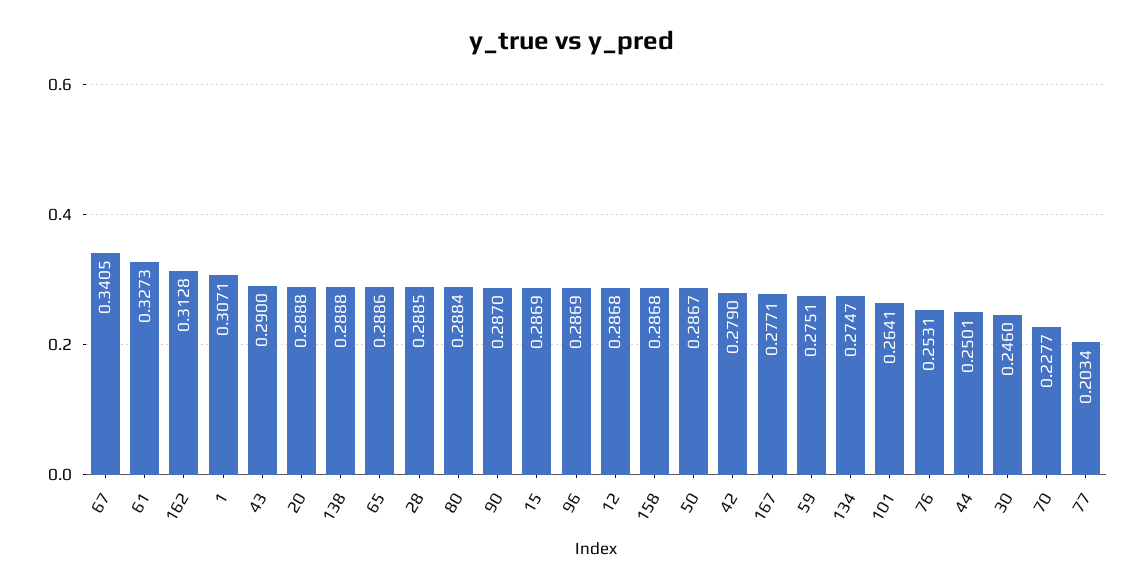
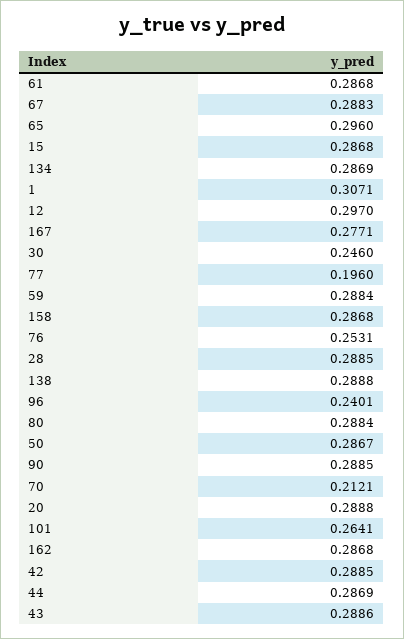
67: 0.3405 -> 0.2883
61: 0.3273 -> 0.2868
162: 0.3128 -> 0.2868
43: 0.29 -> 0.2886
65: 0.2886 -> 0.296
90: 0.287 -> 0.2885
15: 0.2869 -> 0.2868
96: 0.2869 -> 0.2401
12: 0.2868 -> 0.297
42: 0.279 -> 0.2885
59: 0.2751 -> 0.2884
134: 0.2747 -> 0.2869
44: 0.2501 -> 0.2869
70: 0.2277 -> 0.2121
77: 0.2034 -> 0.196

